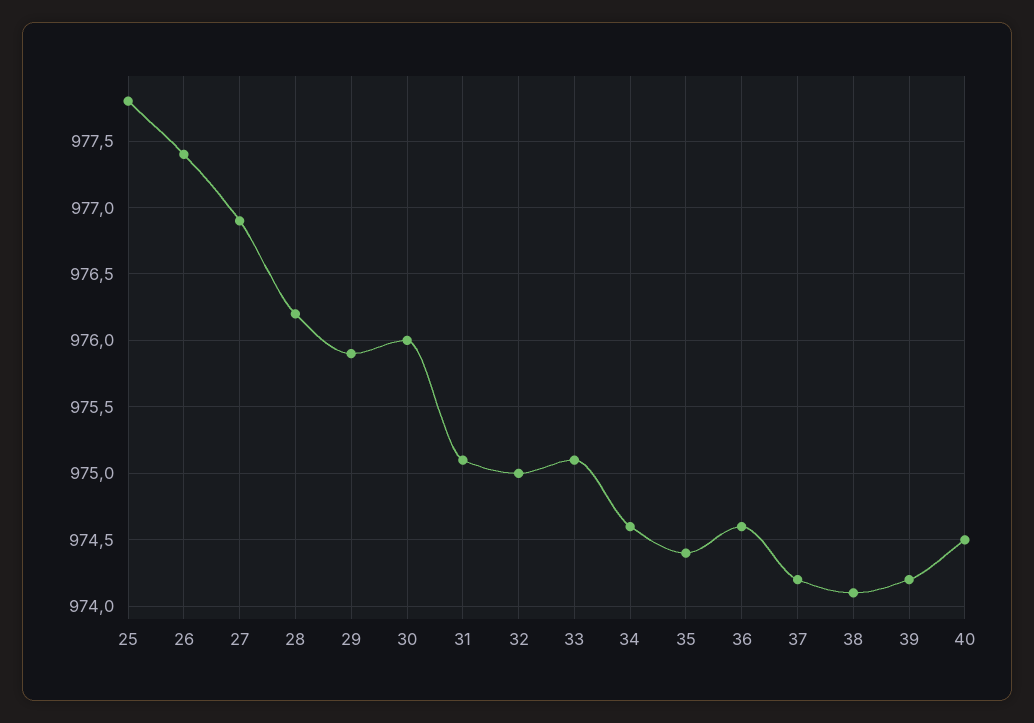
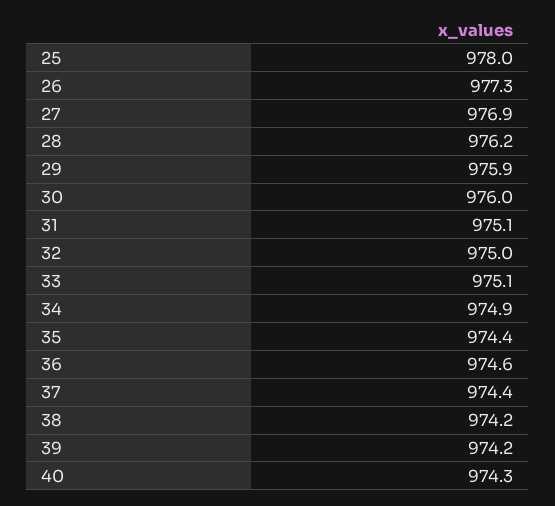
25: 977.8 -> 978
26: 977.4 -> 977.3
34: 974.6 -> 974.9
37: 974.2 -> 974.4
38: 974.1 -> 974.2
40: 974.5 -> 974.3

